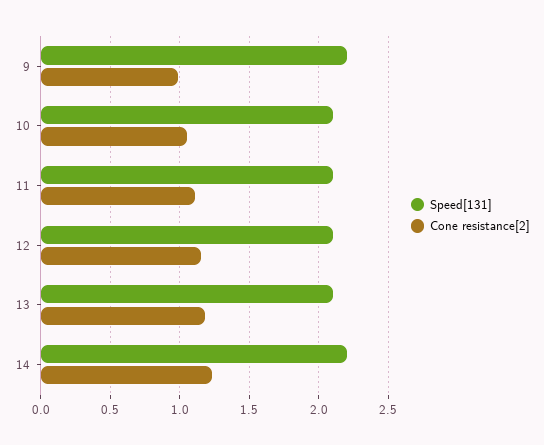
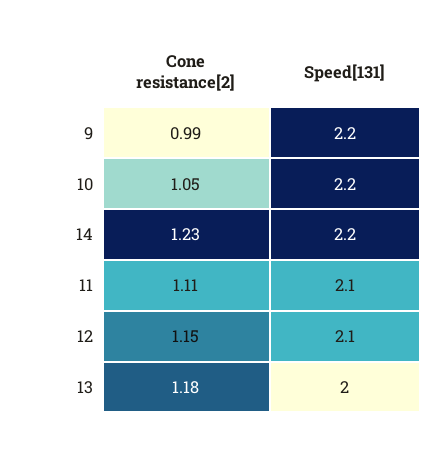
Speed[131], 10: 2.1 -> 2.2
Speed[131], 13: 2.1 -> 2

